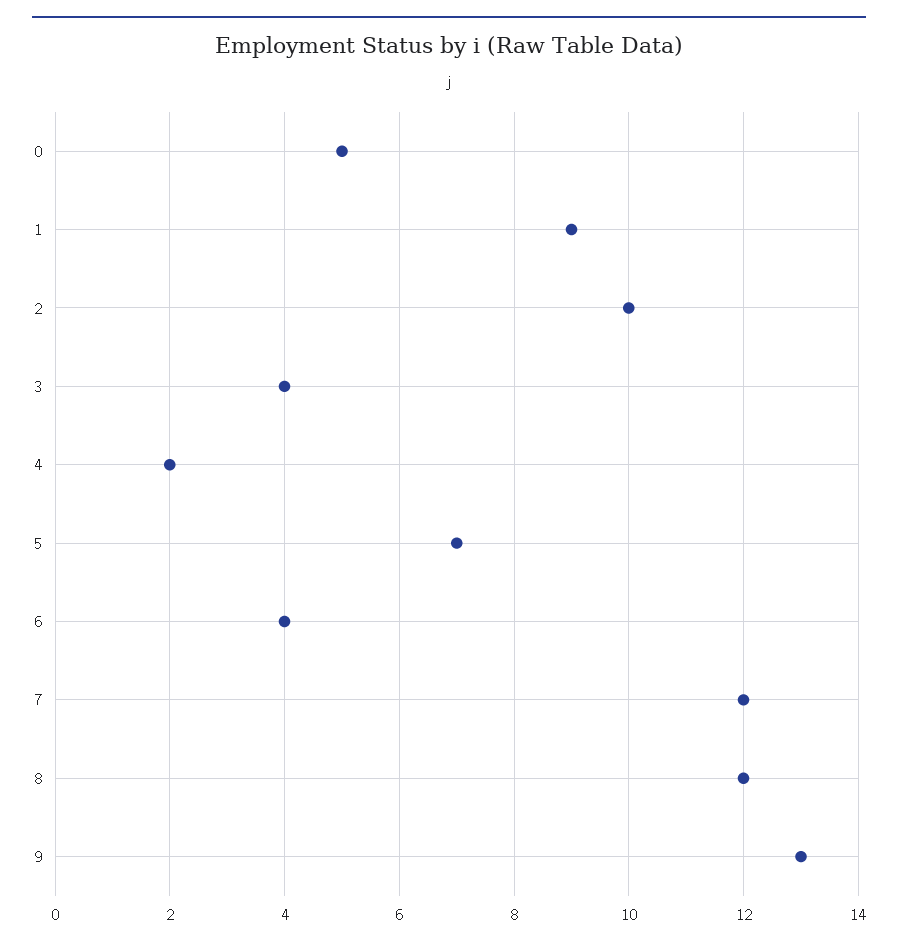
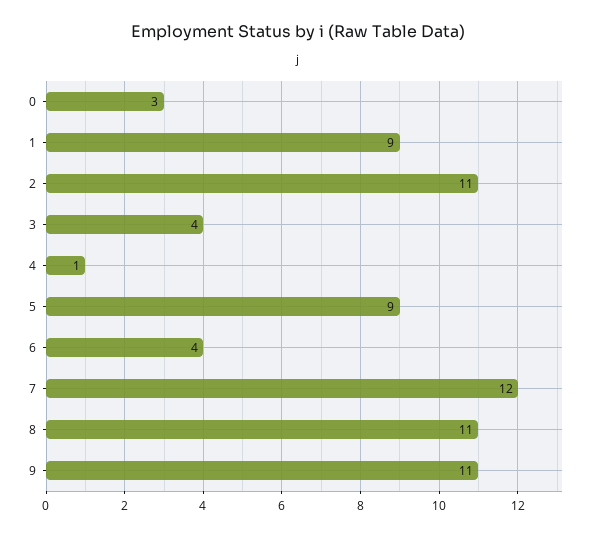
0: 5 -> 3
2: 10 -> 11
4: 2 -> 1
5: 7 -> 9
8: 12 -> 11
9: 13 -> 11

